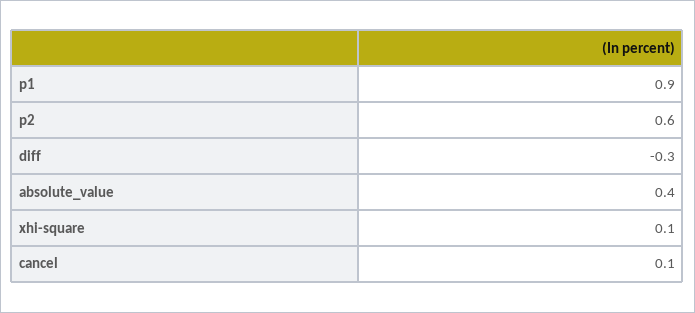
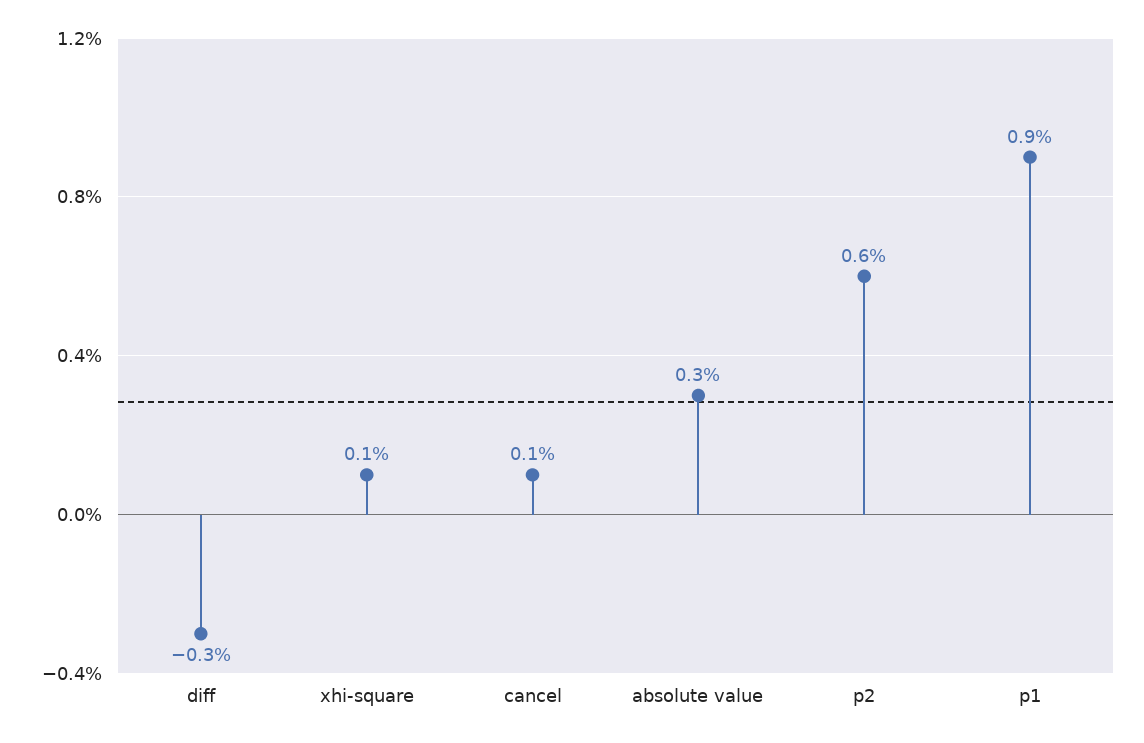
absolute_value: 0.4 -> 0.3

